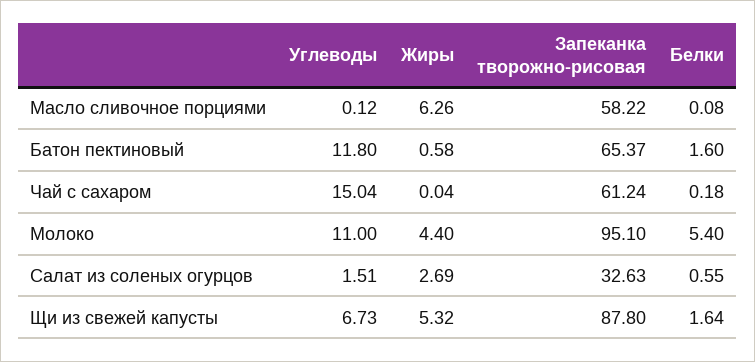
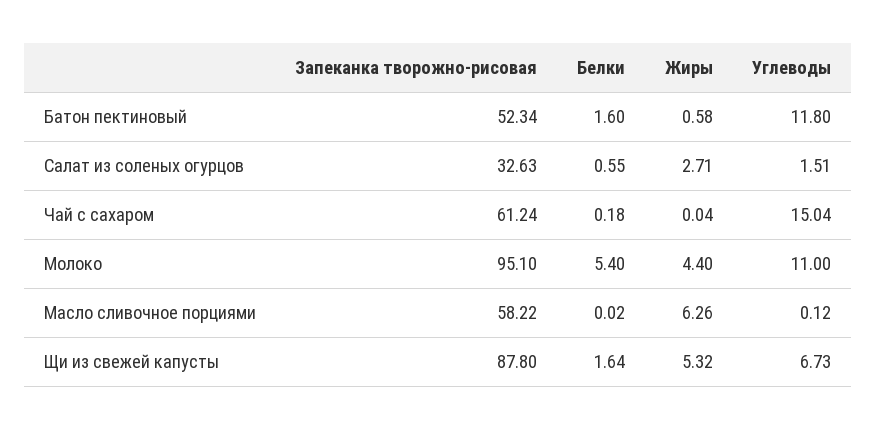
Белки, Масло сливочное порциями: 0.08 -> 0.02
Запеканка творожно-рисовая, Батон пектиновый: 65.37 -> 52.34
Жиры, Салат из соленых огурцов: 2.69 -> 2.71

